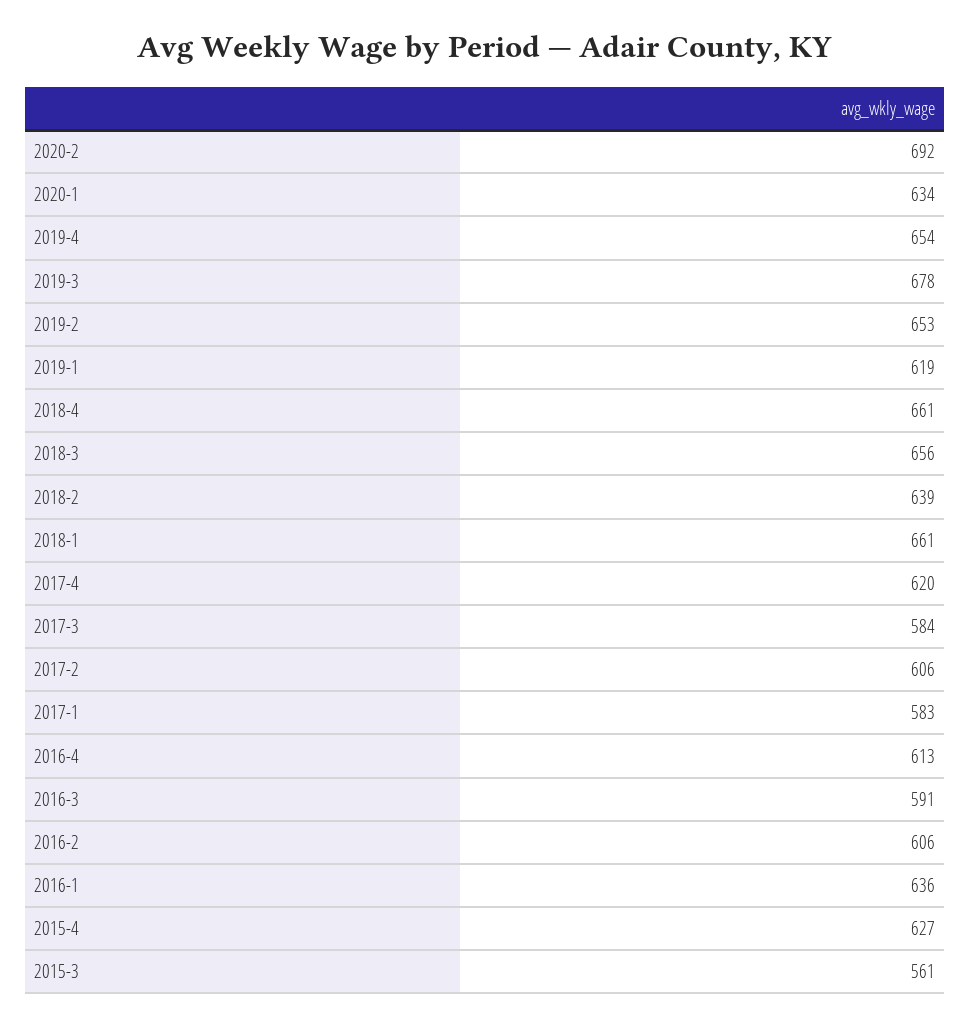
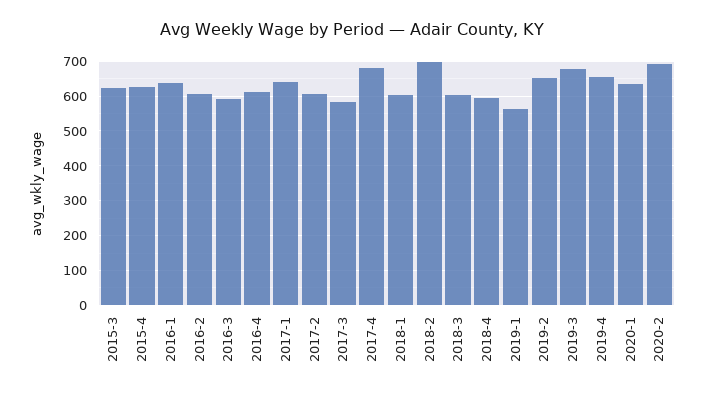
2019-1: 619 -> 560
2018-4: 661 -> 600
2018-3: 656 -> 600
2018-2: 639 -> 700
2018-1: 661 -> 600
2017-4: 620 -> 680
2017-1: 583 -> 640
2015-3: 561 -> 620

